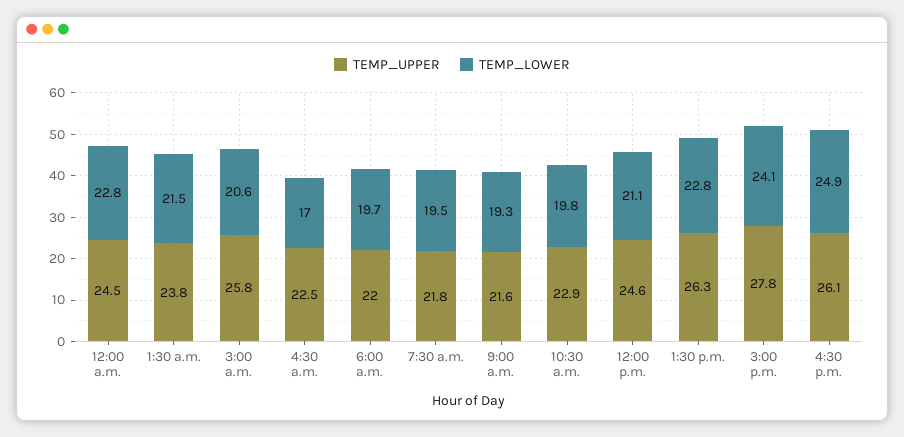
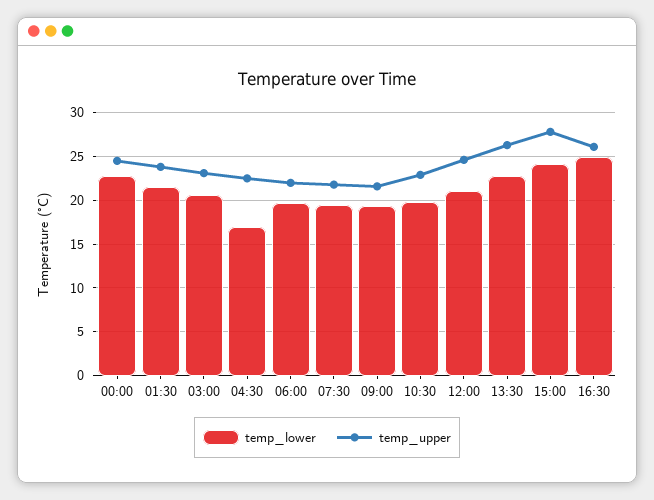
TEMP_UPPER, 3:00 a.m.: 25.8 -> 23

